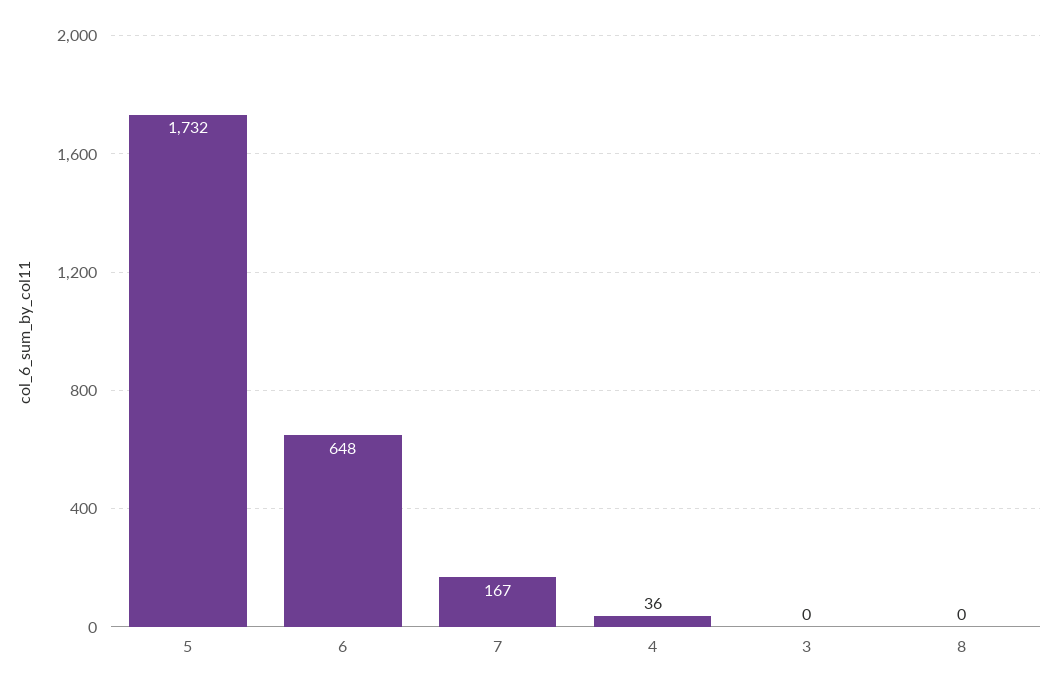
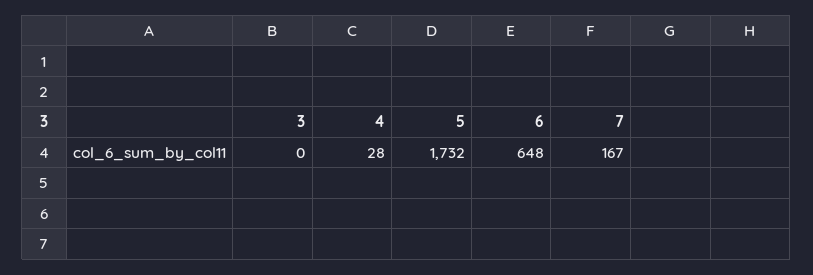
4: 36 -> 28
8: 0 -> none

